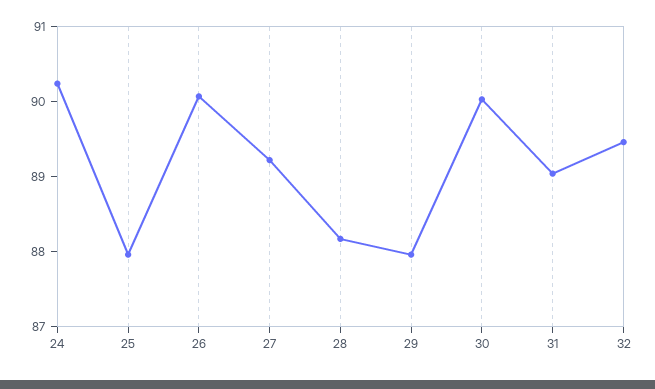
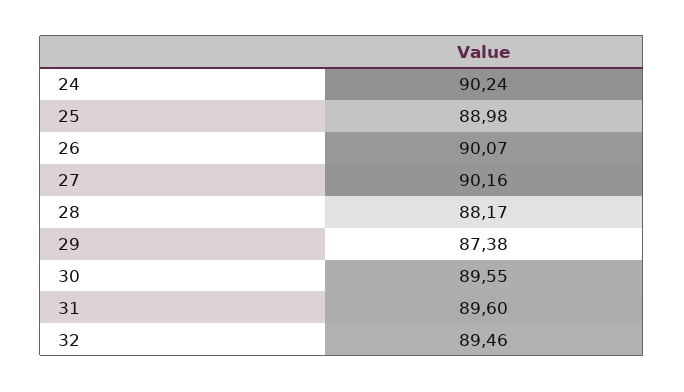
25: 88 -> 88.98
27: 89.2 -> 90.16
29: 88 -> 87.38
30: 90 -> 89.55
31: 89 -> 89.6

